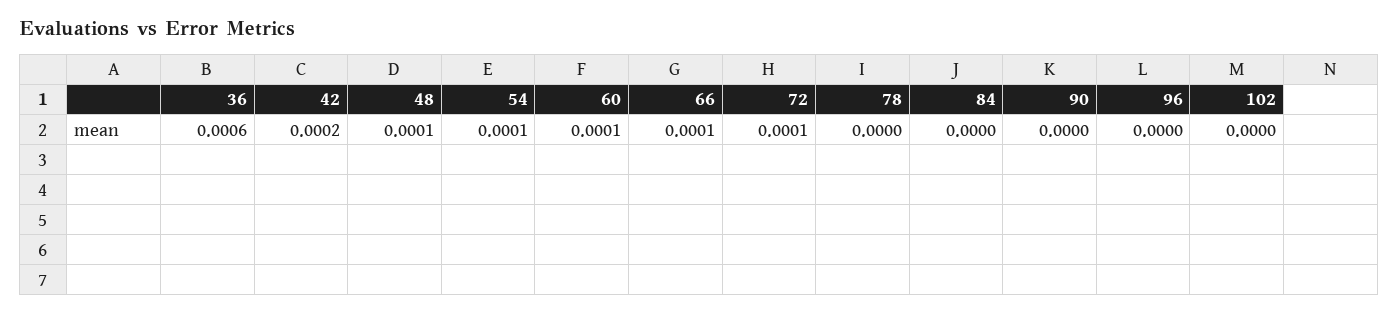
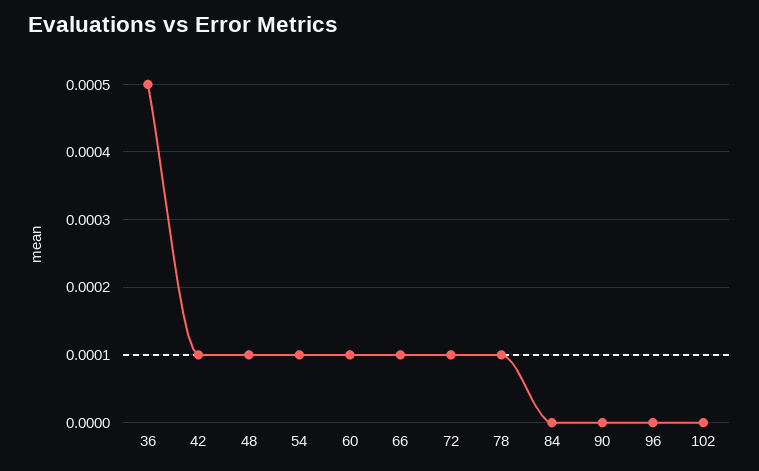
36: 0.0006 -> 0.0005
42: 0.0002 -> 0.0001
78: 0 -> 0.0001

